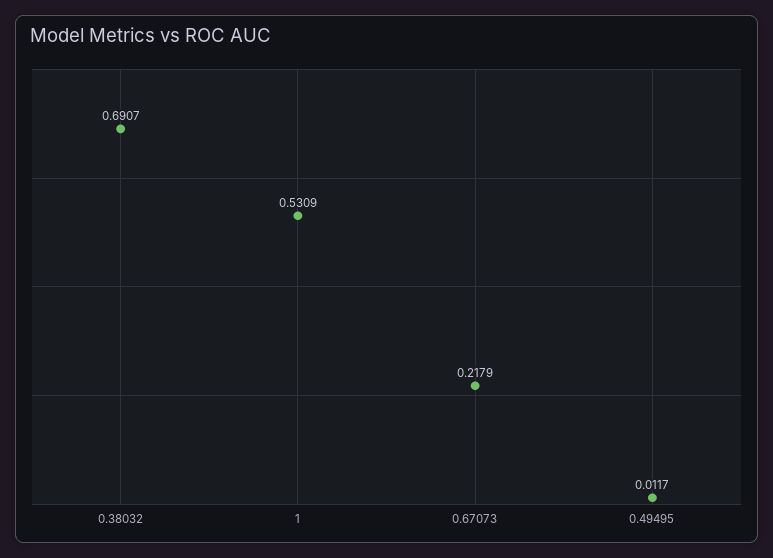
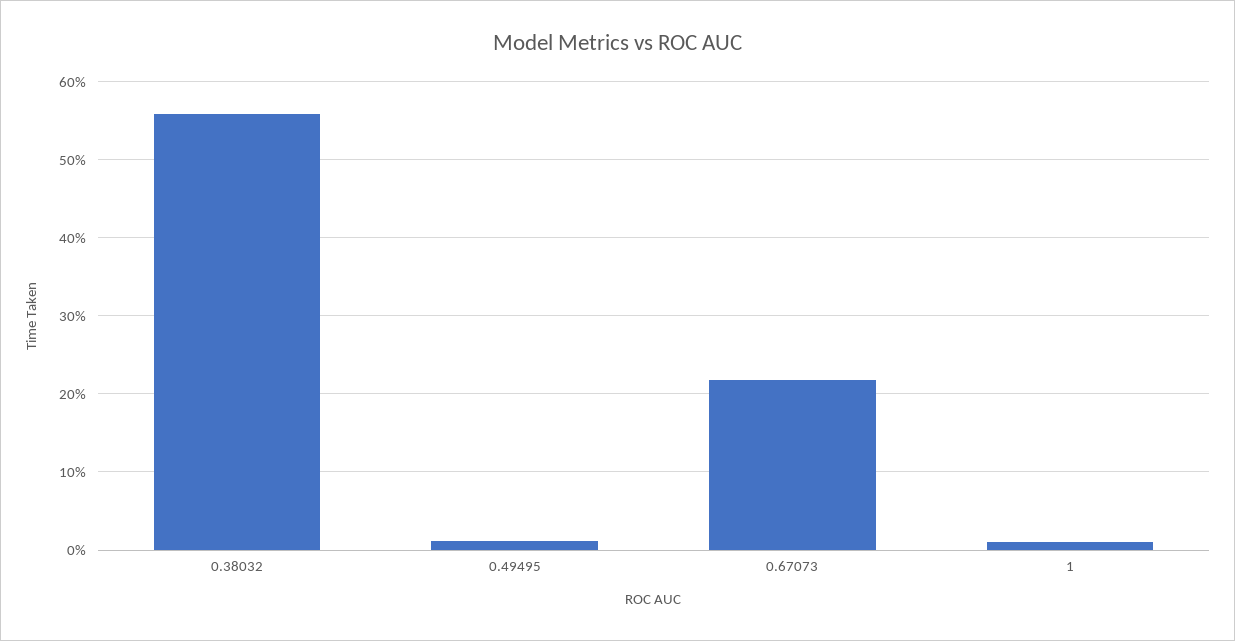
0.38032: 0.6907 -> 0.56
1: 0.5309 -> 0.01

